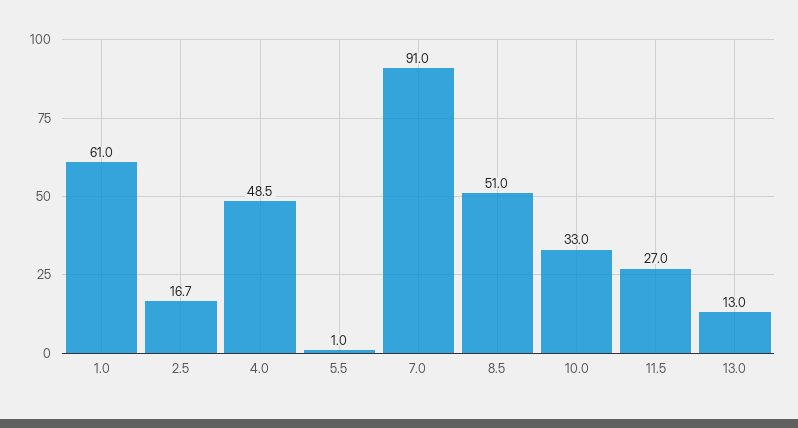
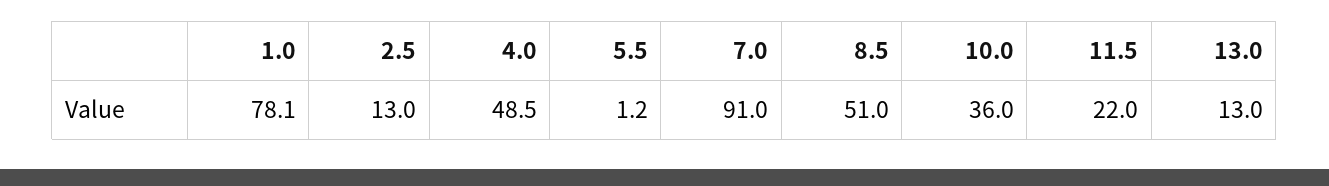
1.0: 61 -> 78.1
2.5: 16.7 -> 13
5.5: 1 -> 1.2
10.0: 33 -> 36
11.5: 27 -> 22

